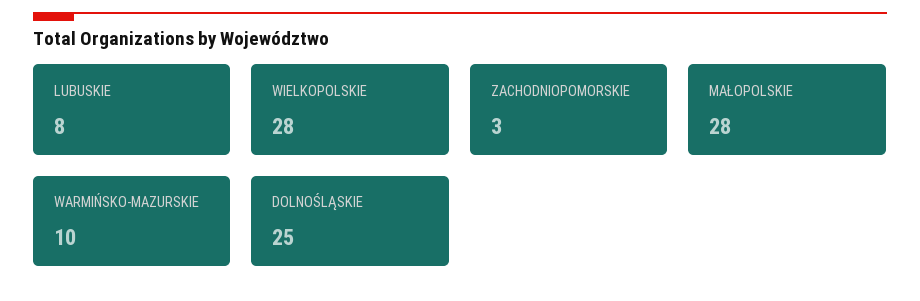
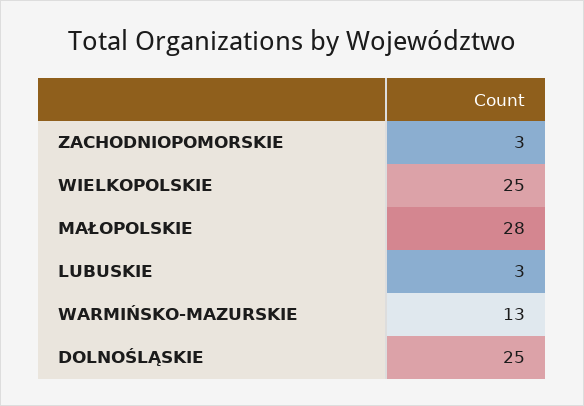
LUBUSKIE: 8 -> 3
WIELKOPOLSKIE: 28 -> 25
WARMIŃSKO-MAZURSKIE: 10 -> 13

